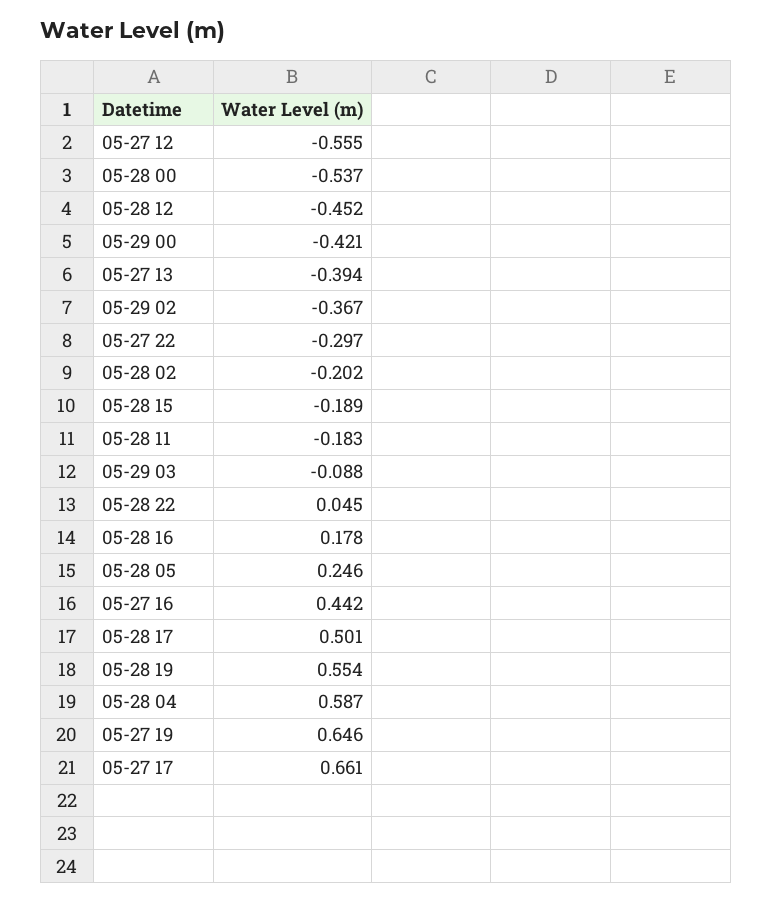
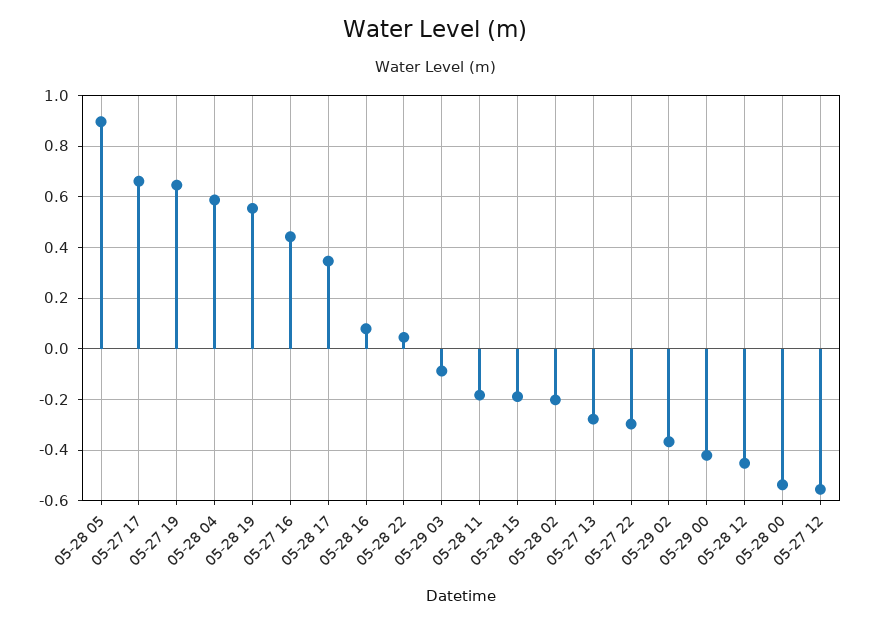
05-27 13: -0.394 -> -0.275
05-28 16: 0.178 -> 0.075
05-28 05: 0.246 -> 0.9
05-28 17: 0.501 -> 0.35

